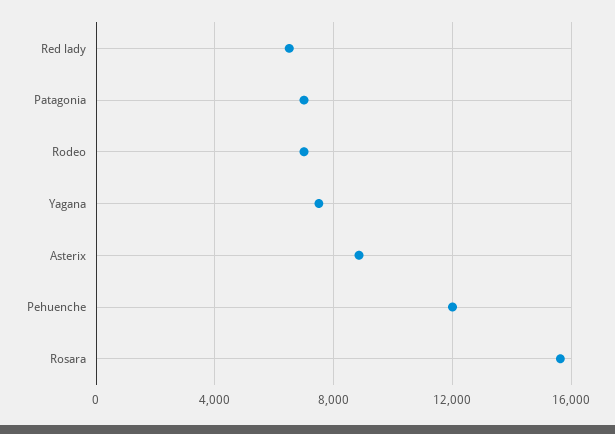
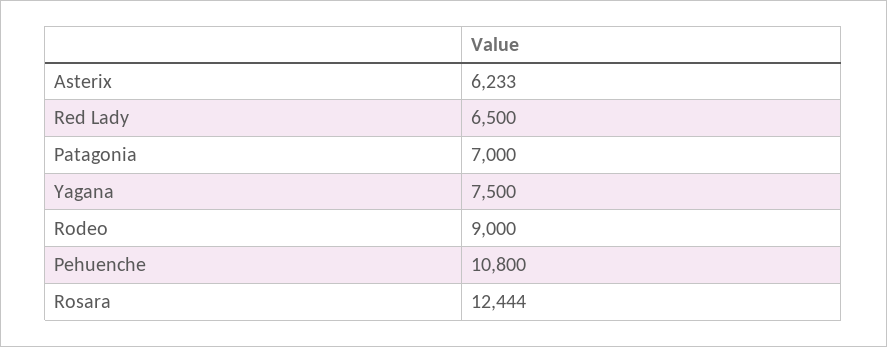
Rodeo: 7000 -> 9000
Asterix: 9000 -> 6233
Pehuenche: 12000 -> 10800
Rosara: 15500 -> 12444

